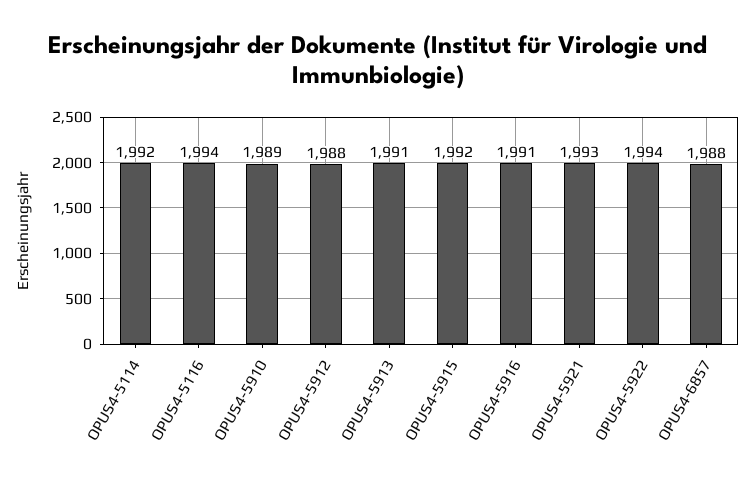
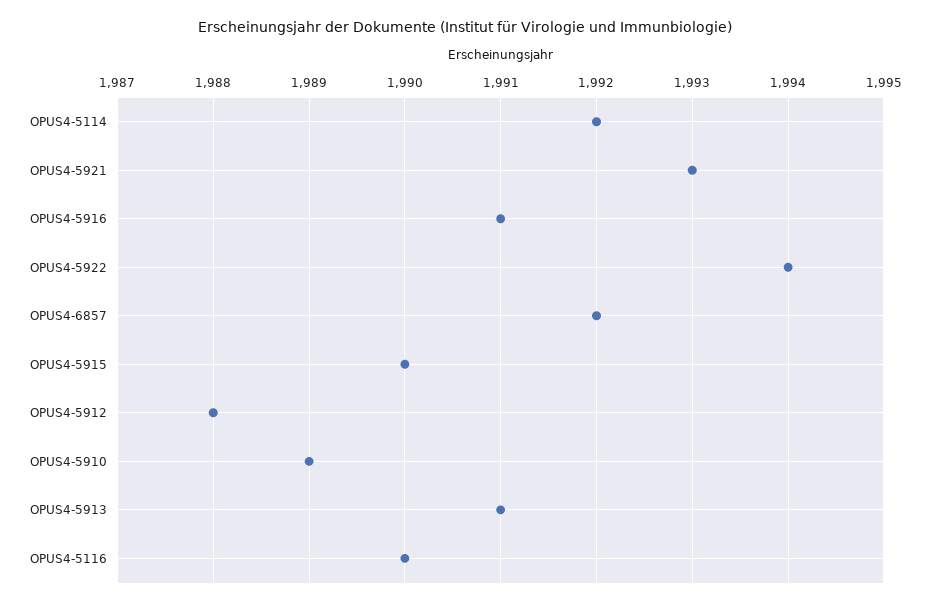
OPUS4-5116: 1994 -> 1990
OPUS4-5915: 1992 -> 1990
OPUS4-6857: 1988 -> 1992

